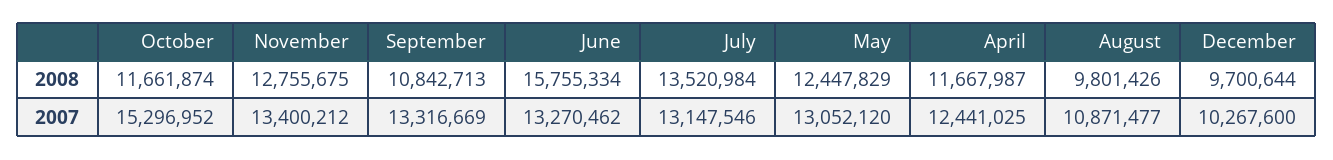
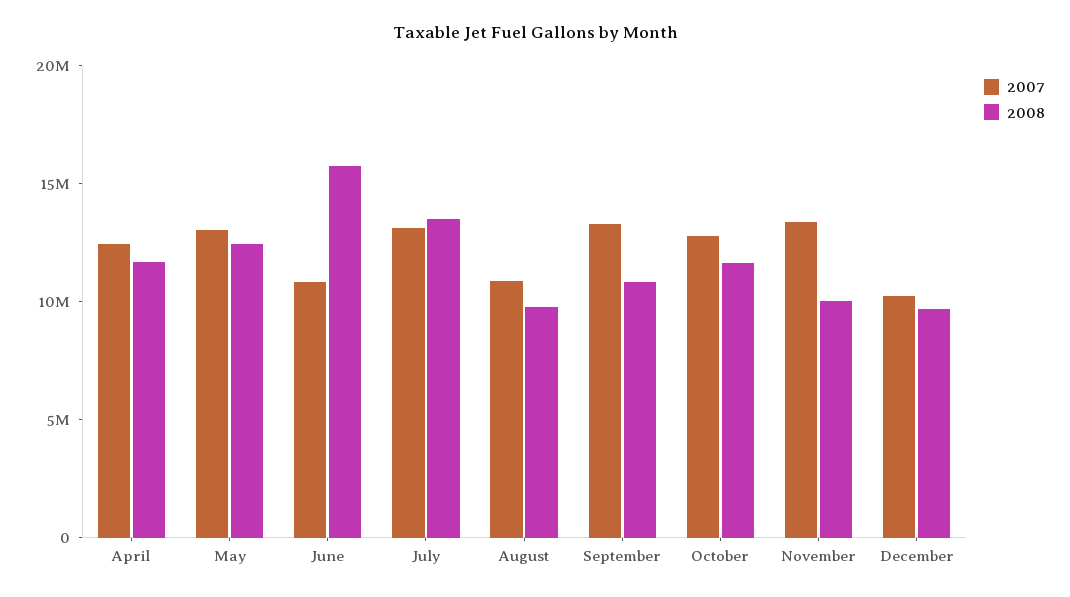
2008, November: 12755675 -> 10000000
2007, October: 15296952 -> 13000000
2007, June: 13270462 -> 11000000

